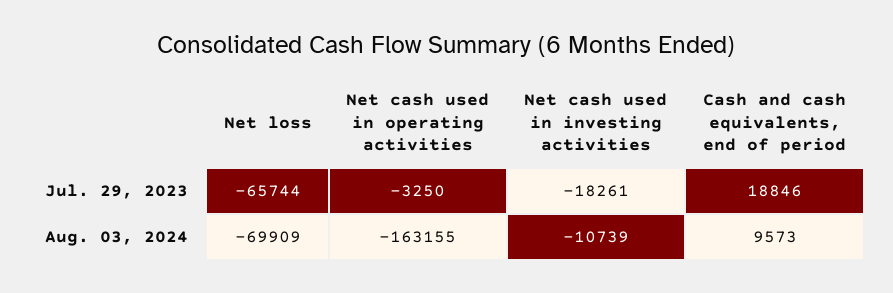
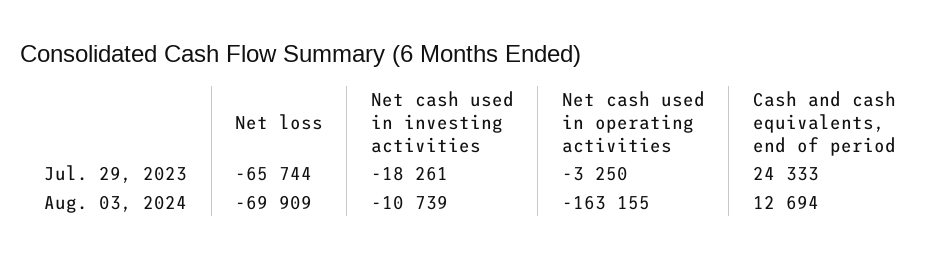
Cash and cash equivalents, end of period, Jul. 29, 2023: 18846 -> 24333
Cash and cash equivalents, end of period, Aug. 03, 2024: 9573 -> 12694

